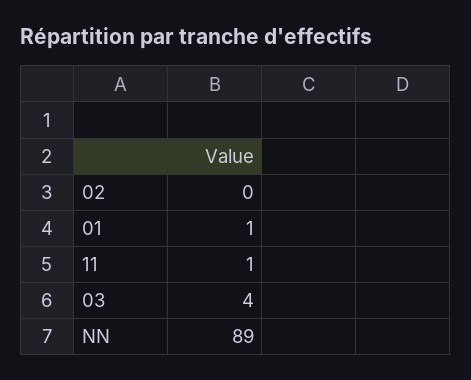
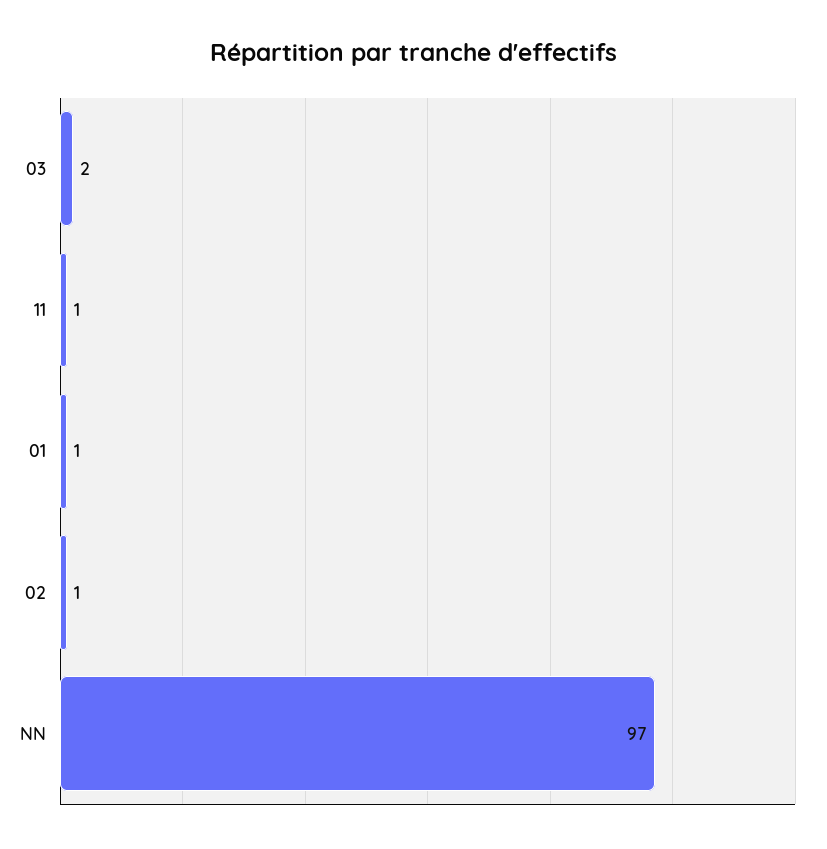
02: 0 -> 1
03: 4 -> 2
NN: 89 -> 97

